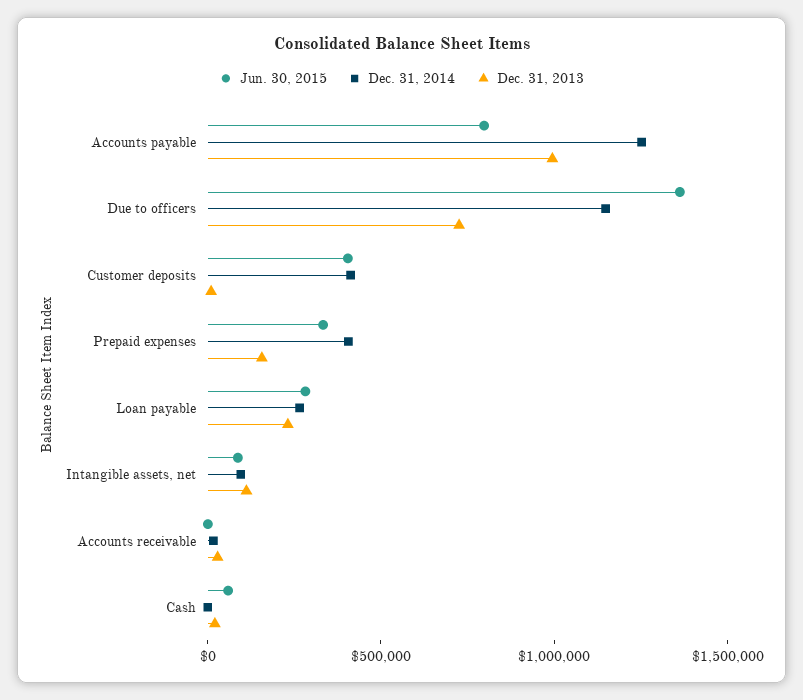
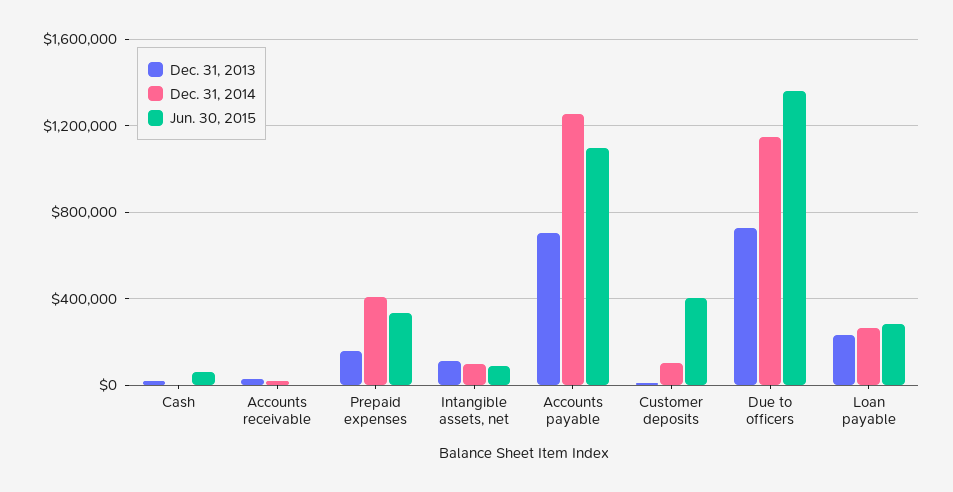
Jun. 30, 2015, Accounts payable: 800000 -> 1100000
Dec. 31, 2013, Accounts payable: 1000000 -> 700000
Dec. 31, 2014, Customer deposits: 400000 -> 100000

